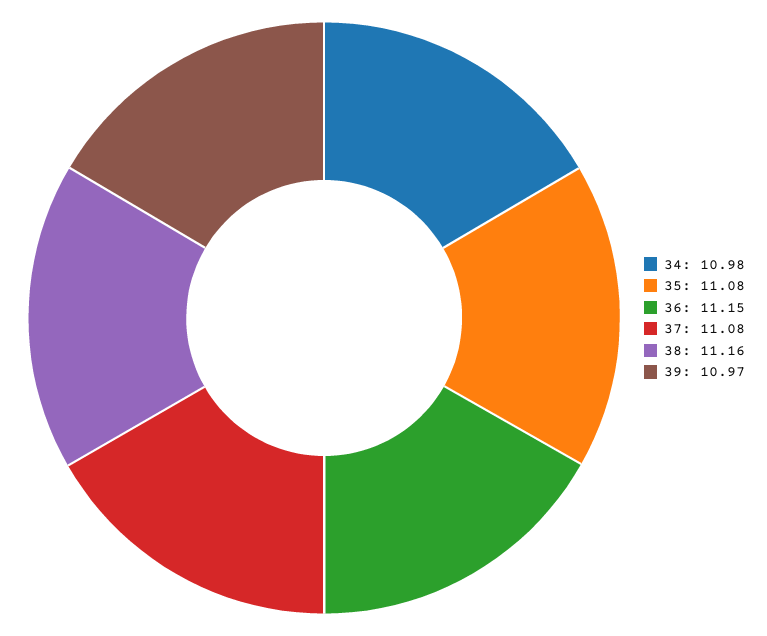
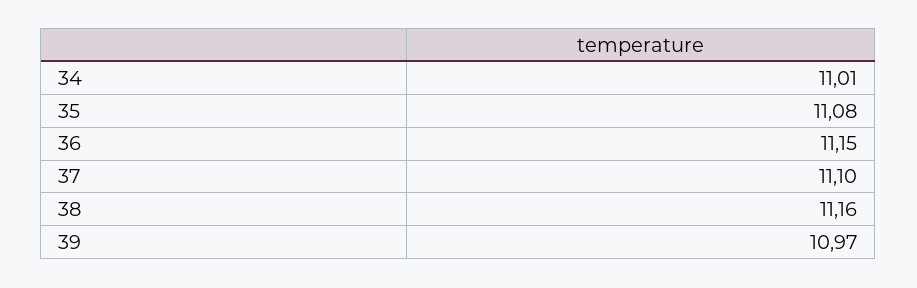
34: 10.98 -> 11.01
37: 11.08 -> 11.1

